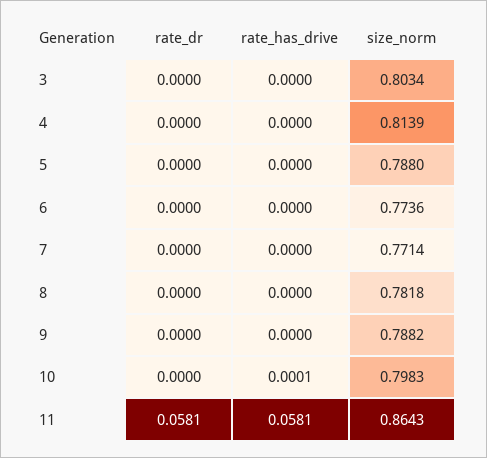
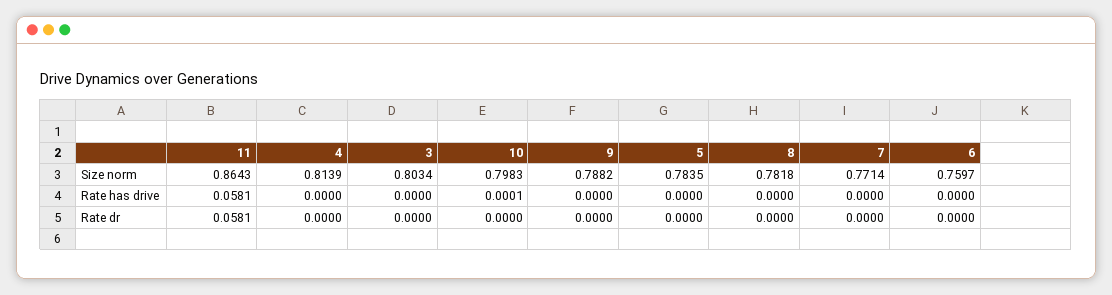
size_norm, 5: 0.788 -> 0.7835
size_norm, 6: 0.7736 -> 0.7597

